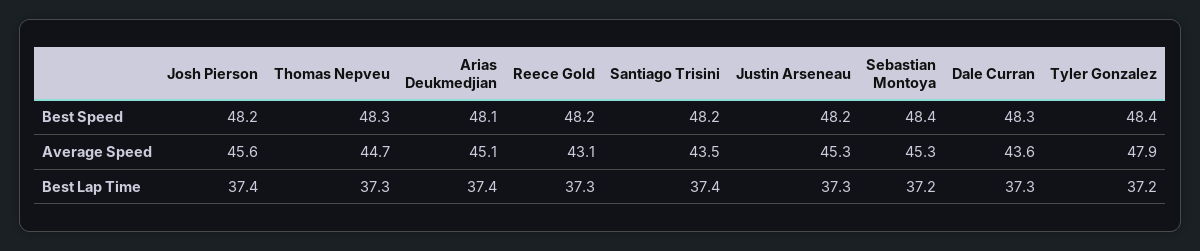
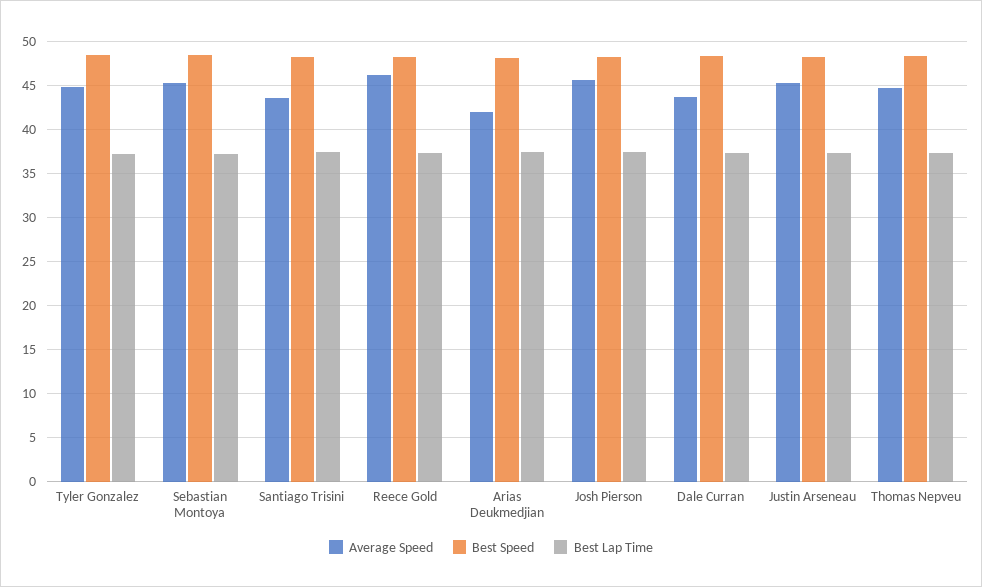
Average Speed, Arias Deukmedjian: 45.1 -> 42
Average Speed, Reece Gold: 43.1 -> 46
Average Speed, Tyler Gonzalez: 47.9 -> 45

